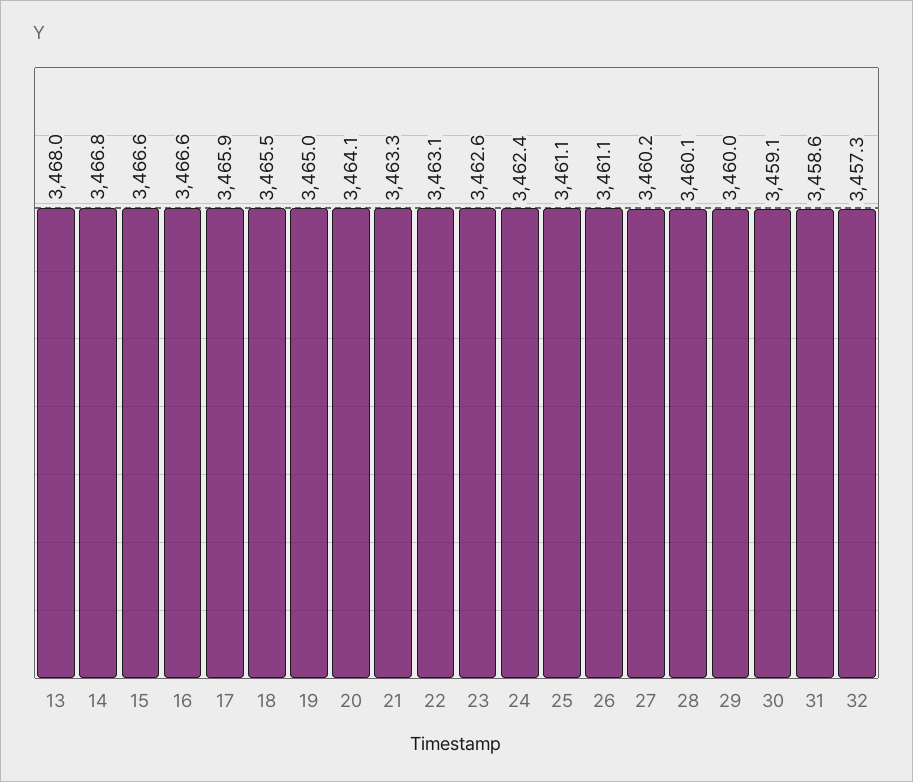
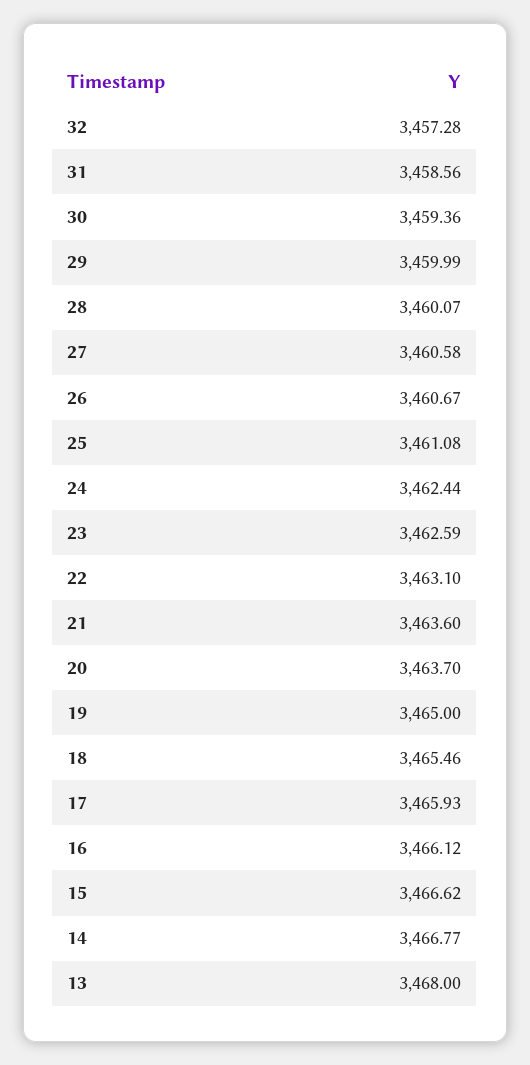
16: 3466.6 -> 3466.12
20: 3464.1 -> 3463.7
21: 3463.3 -> 3463.6
26: 3461.1 -> 3460.67
27: 3460.2 -> 3460.58
30: 3459.1 -> 3459.36

